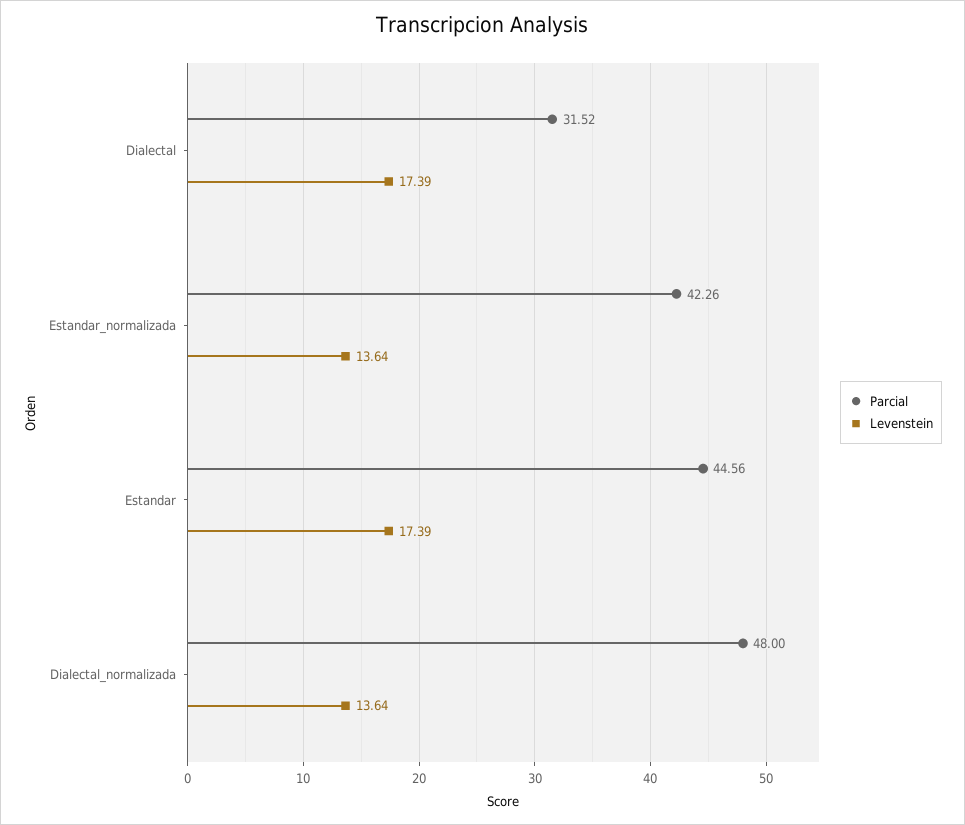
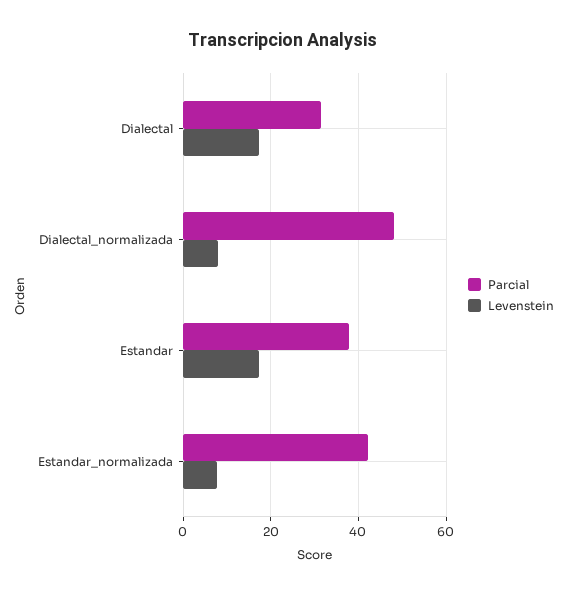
Levenstein, Estandar_normalizada: 13.64 -> 8
Parcial, Estandar: 44.56 -> 38
Levenstein, Dialectal_normalizada: 13.64 -> 8

